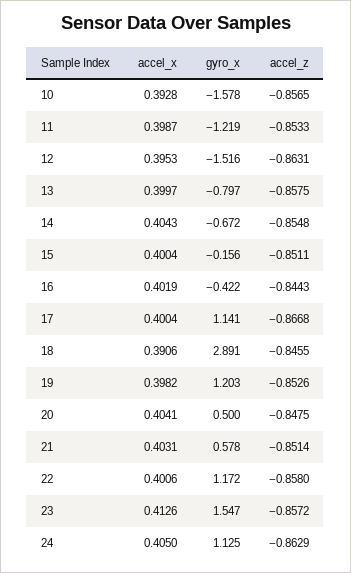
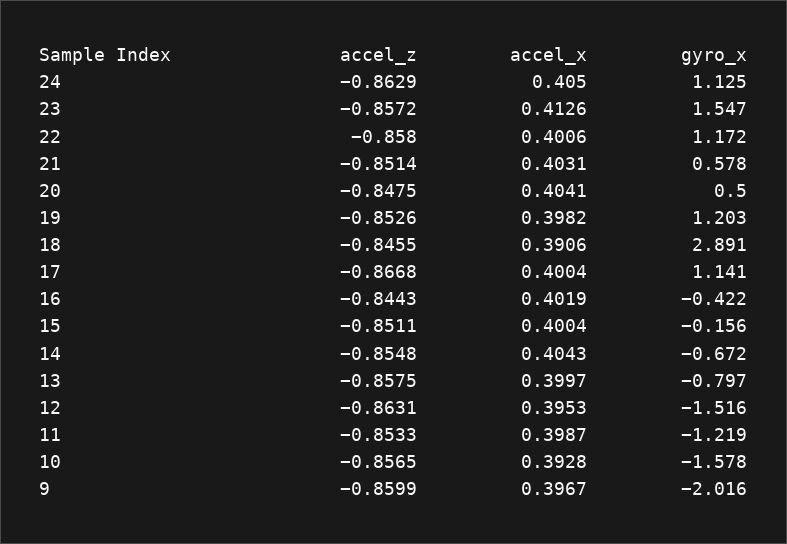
accel_z, 9: none -> -0.8599
accel_x, 9: none -> 0.3967
gyro_x, 9: none -> -2.016

